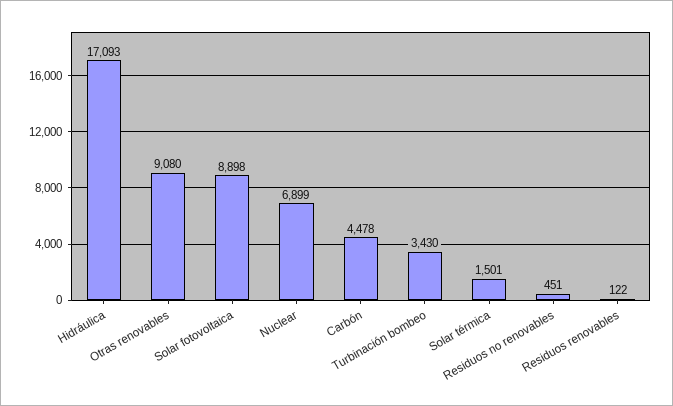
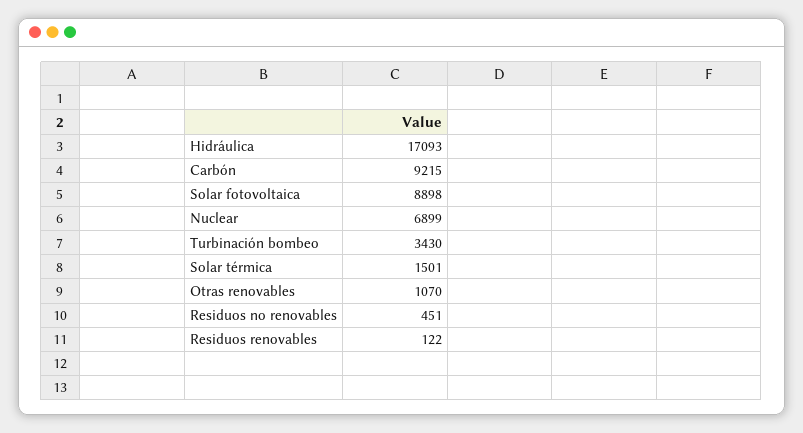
Otras renovables: 9080 -> 1070
Carbón: 4478 -> 9215

